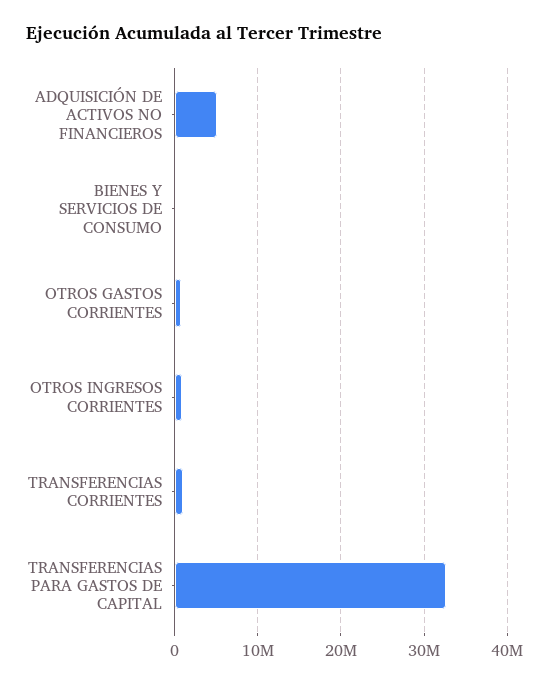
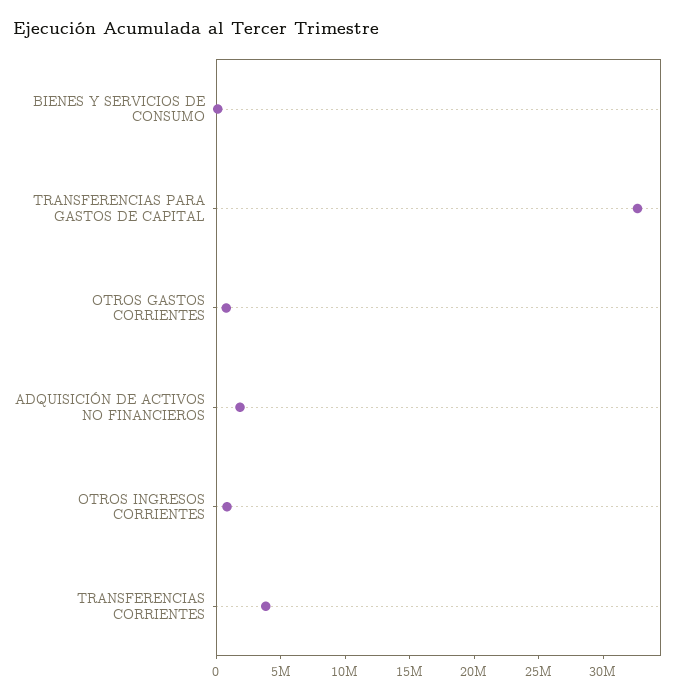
ADQUISICIÓN DE ACTIVOS NO FINANCIEROS: 5000000 -> 2000000
TRANSFERENCIAS CORRIENTES: 1000000 -> 4000000

